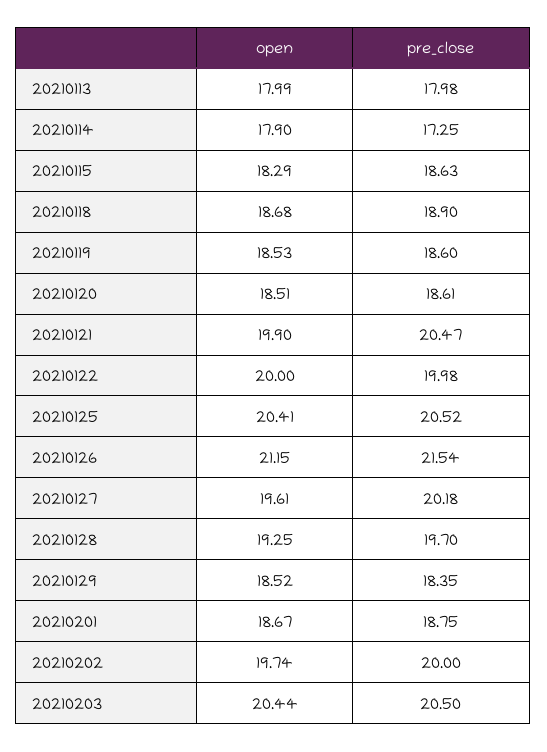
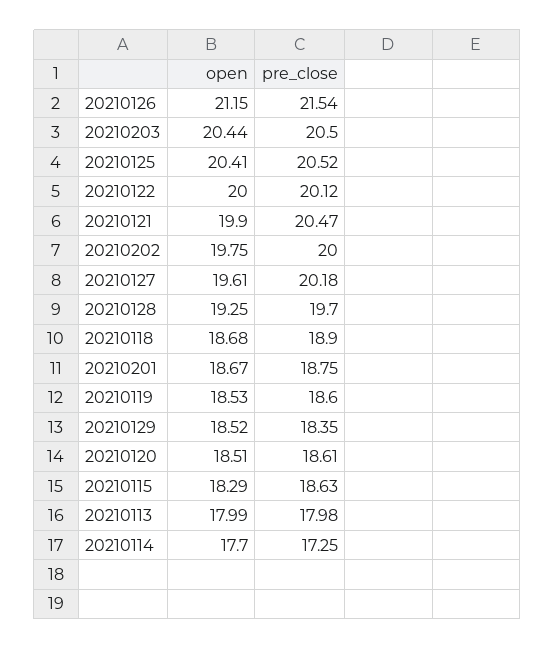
open, 20210114: 17.9 -> 17.7
pre_close, 20210122: 19.98 -> 20.12
open, 20210202: 19.74 -> 19.75

